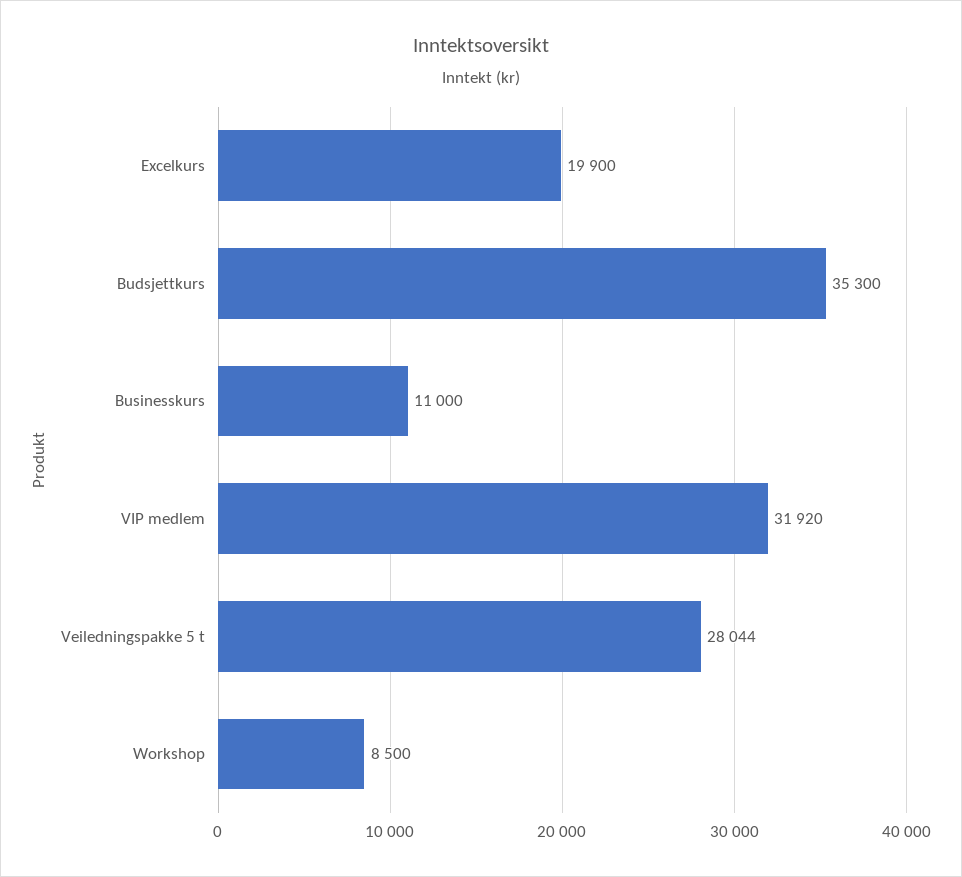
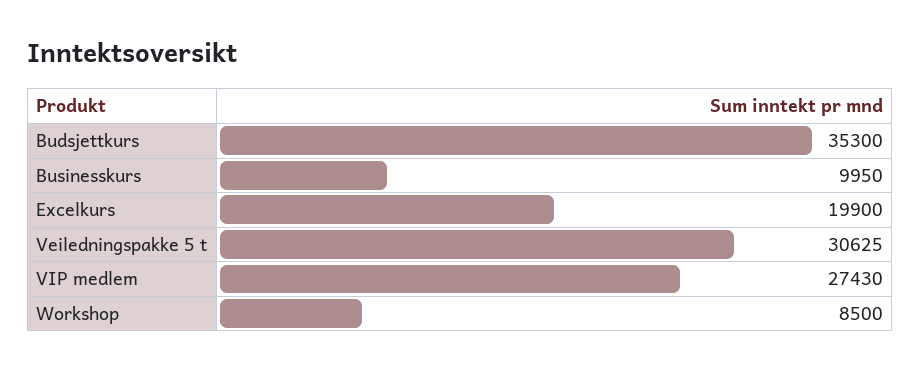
Businesskurs: 11000 -> 9950
VIP medlem: 31920 -> 27430
Veiledningspakke 5 t: 28044 -> 30625

